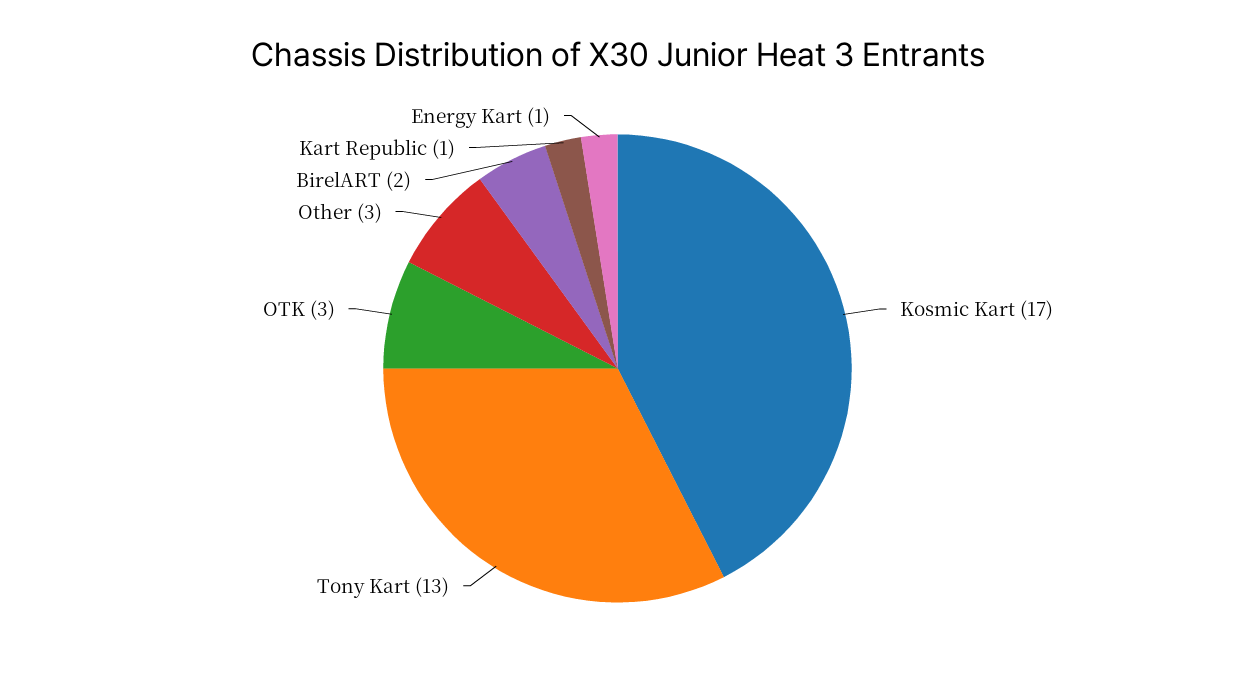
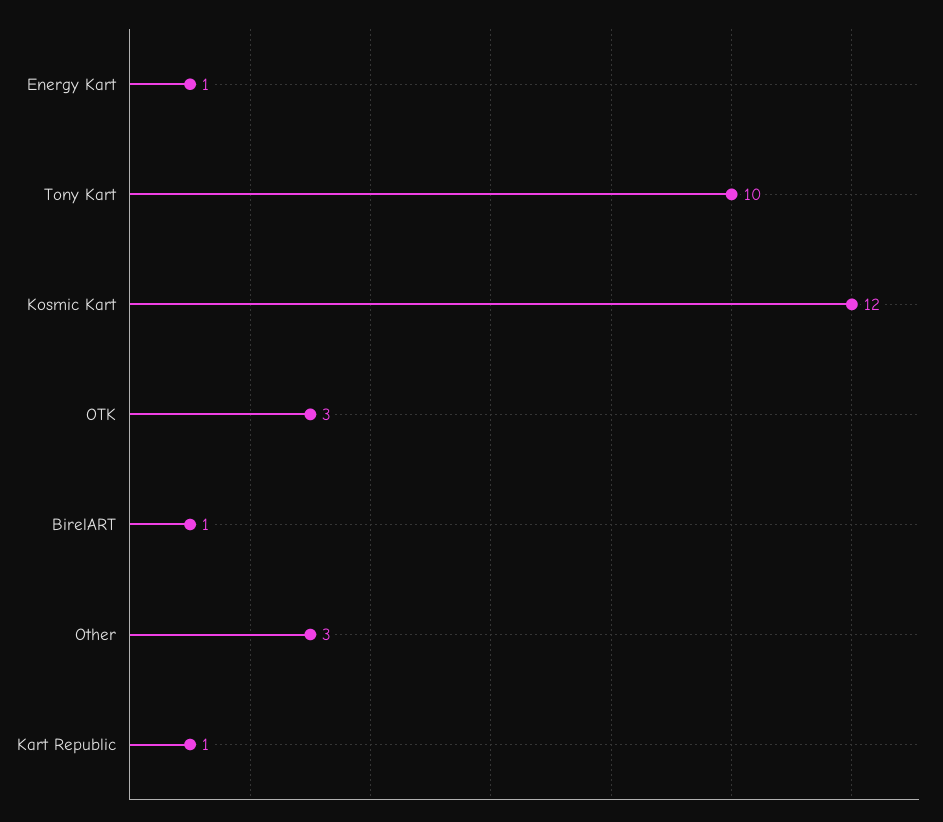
Kosmic Kart: 17 -> 12
Tony Kart: 13 -> 10
BirelART: 2 -> 1

